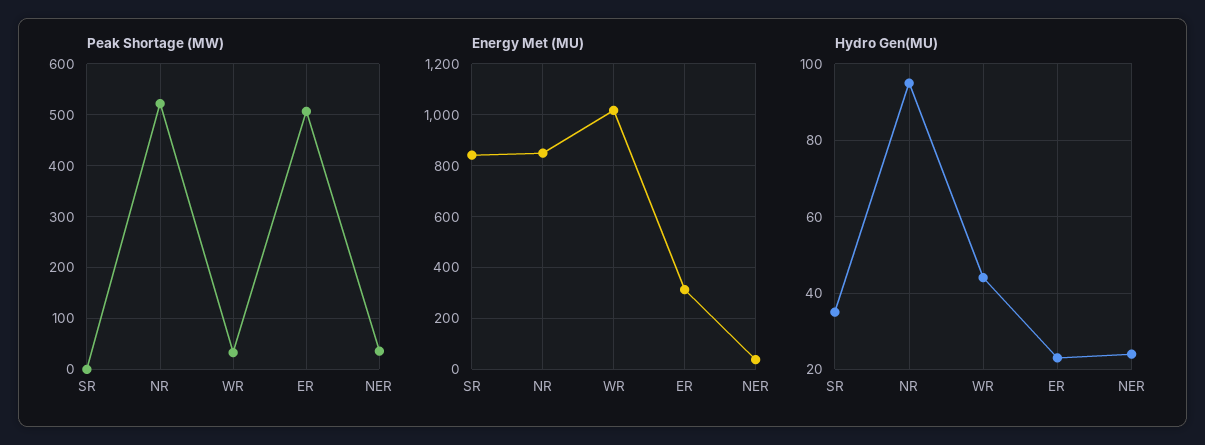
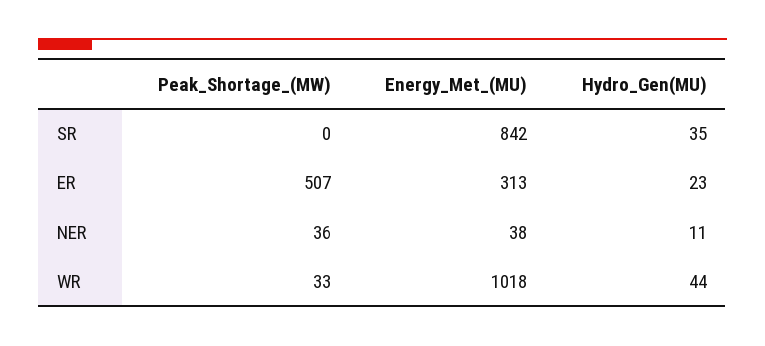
Peak Shortage (MW), NR: 520 -> none
Energy Met (MU), NR: 850 -> none
Hydro Gen(MU), NR: 95 -> none
Hydro Gen(MU), NER: 25 -> 11

